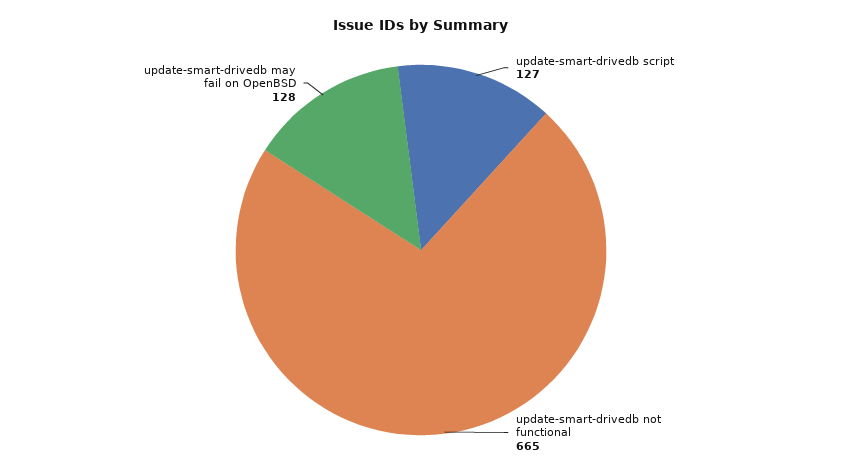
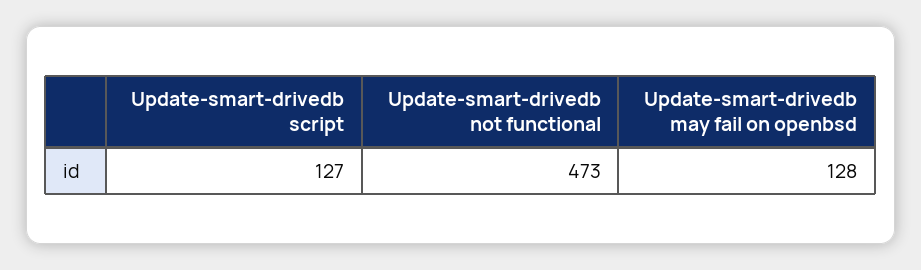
update-smart-drivedb not functional: 665 -> 473

